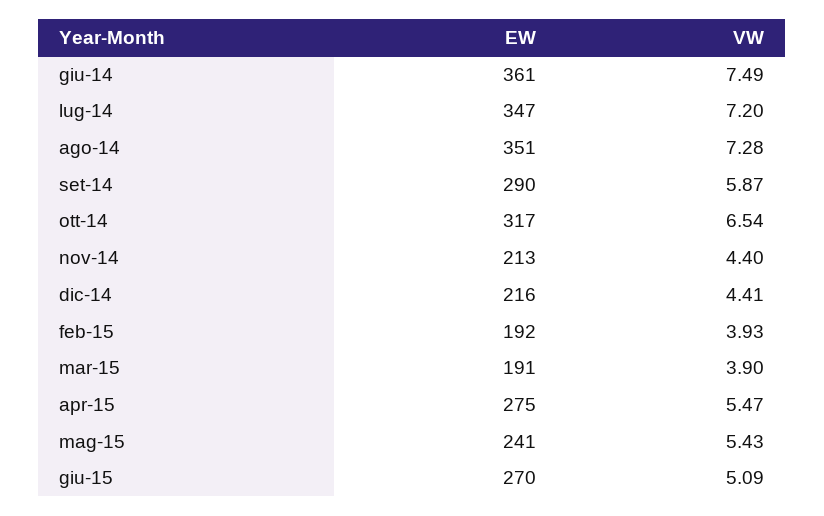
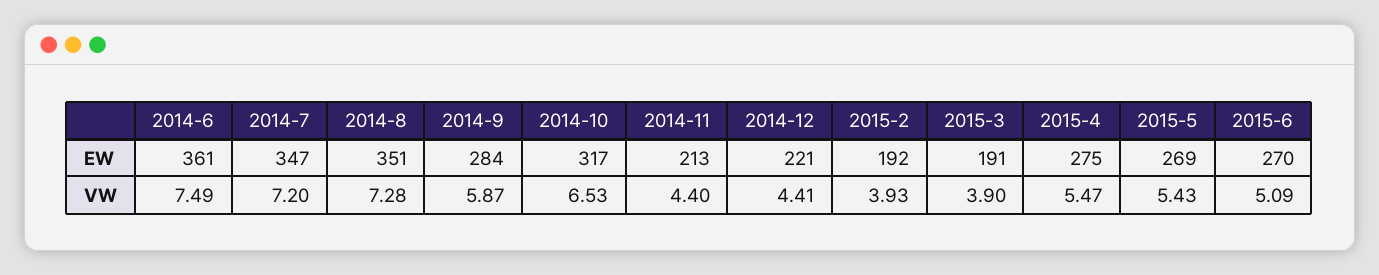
EW, set-14: 290 -> 284
VW, ott-14: 6.54 -> 6.53
EW, dic-14: 216 -> 221
EW, mag-15: 241 -> 269

